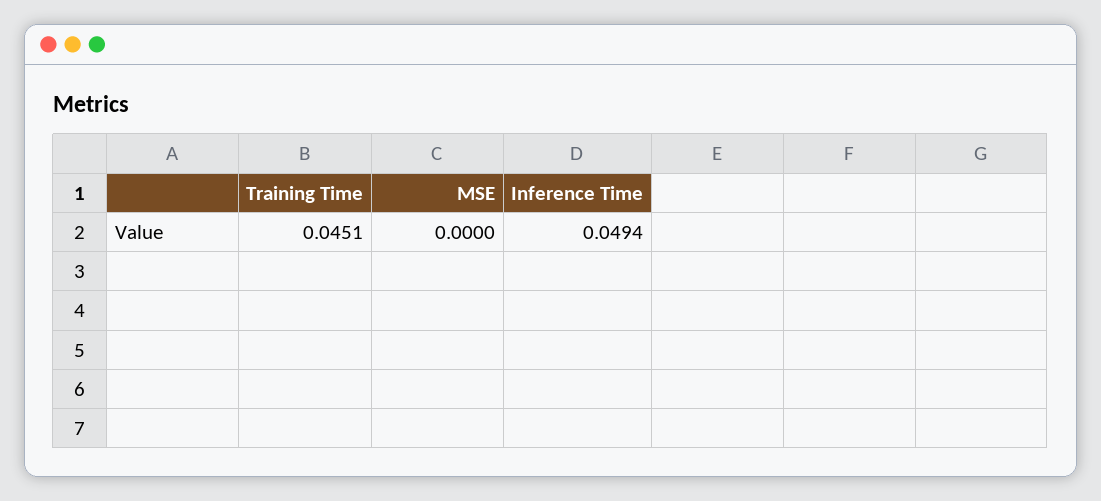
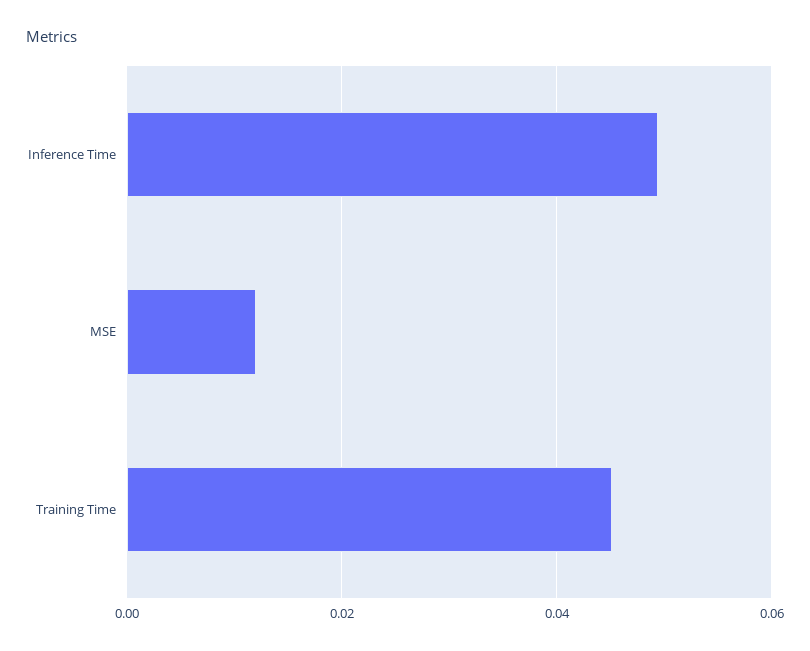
MSE: 0 -> 0.012

